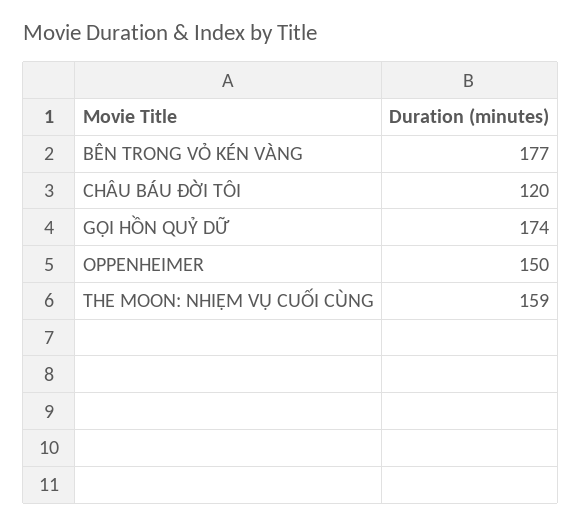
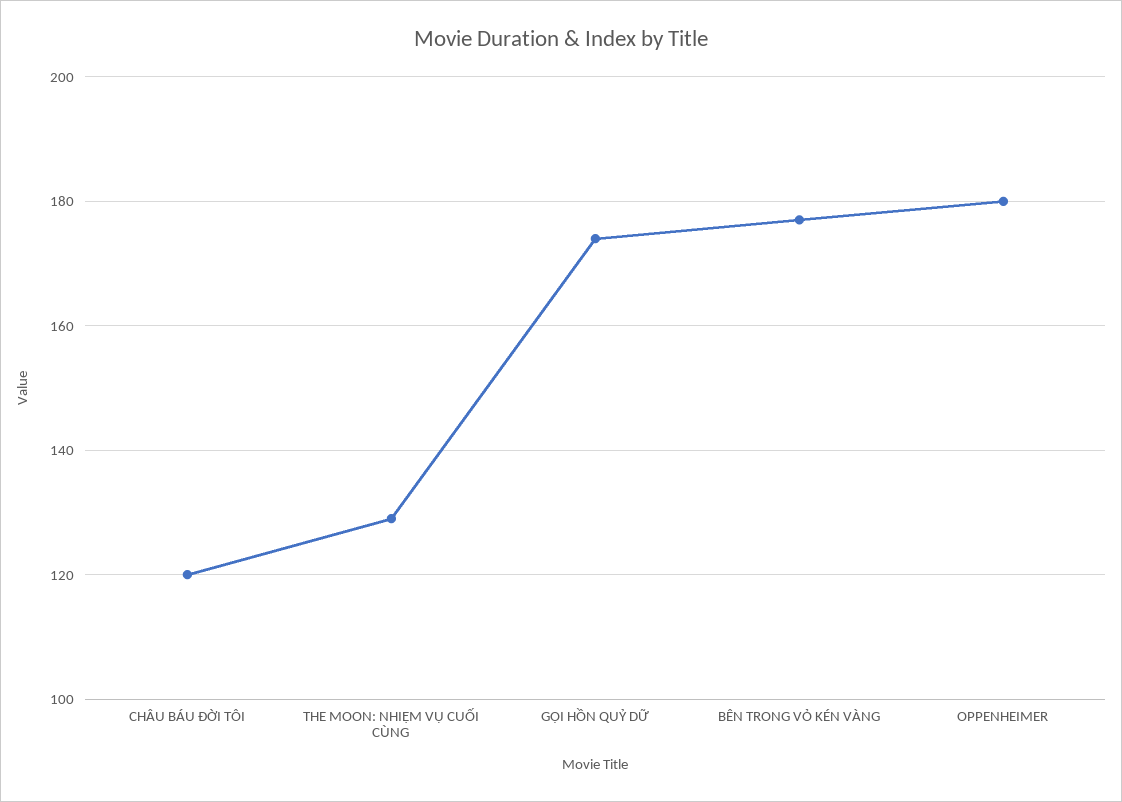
OPPENHEIMER: 150 -> 180
THE MOON: NHIỆM VỤ CUỐI CÙNG: 159 -> 130

